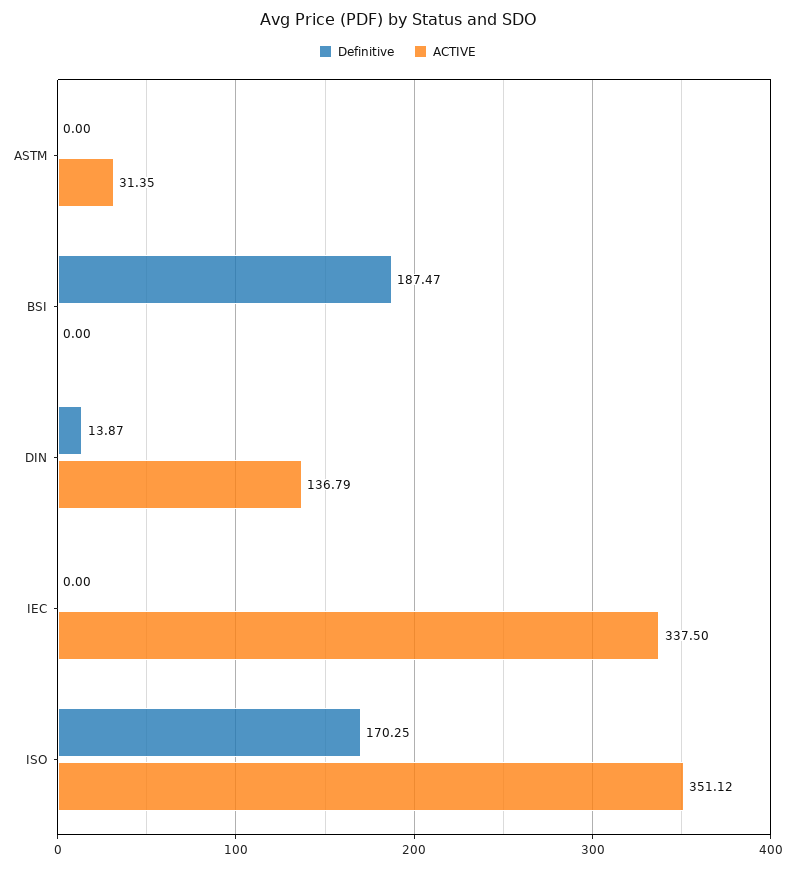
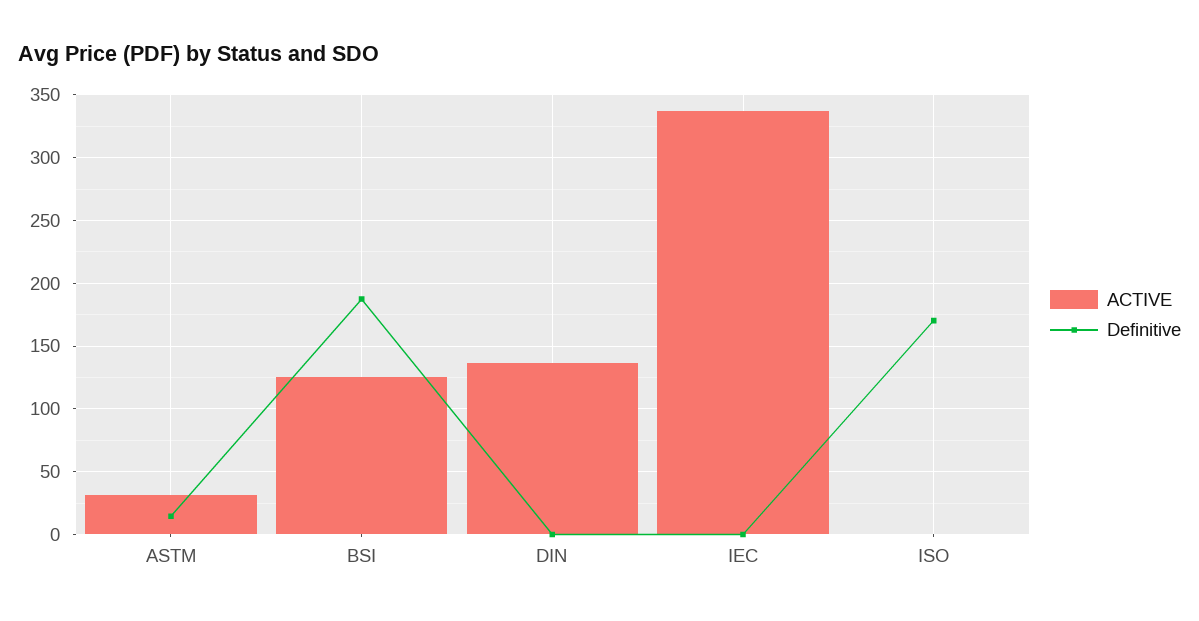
Definitive, ASTM: 0 -> 15
ACTIVE, BSI: 0 -> 125
Definitive, DIN: 13.87 -> 0
ACTIVE, ISO: 351.12 -> 0

